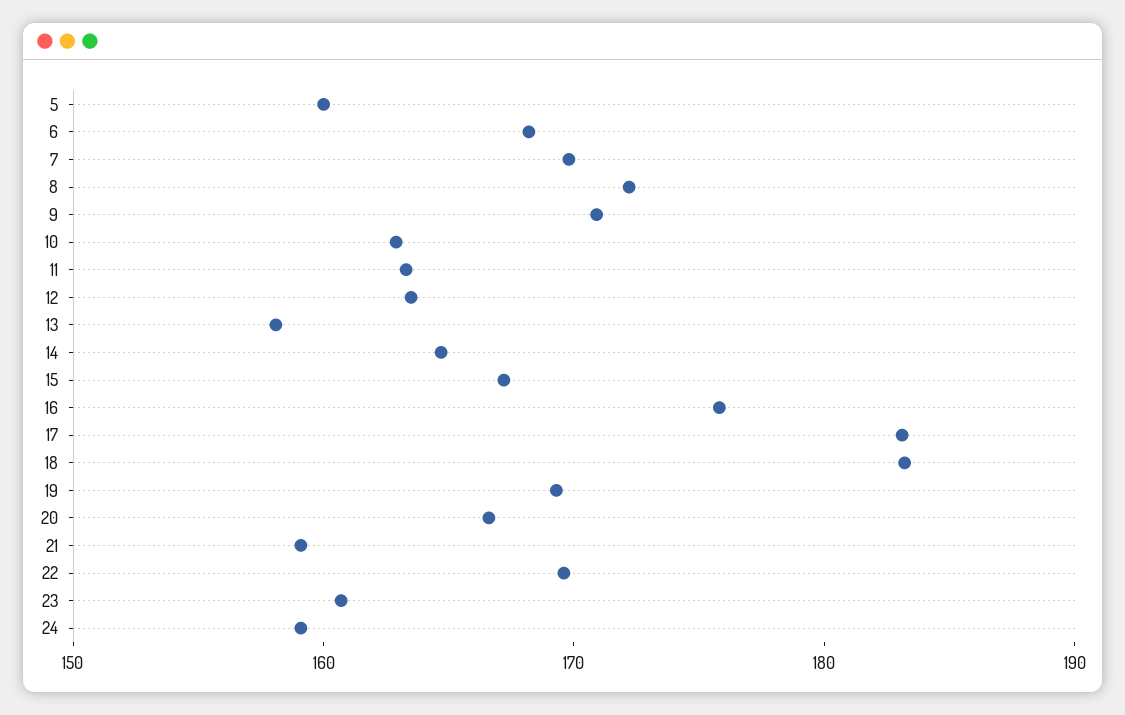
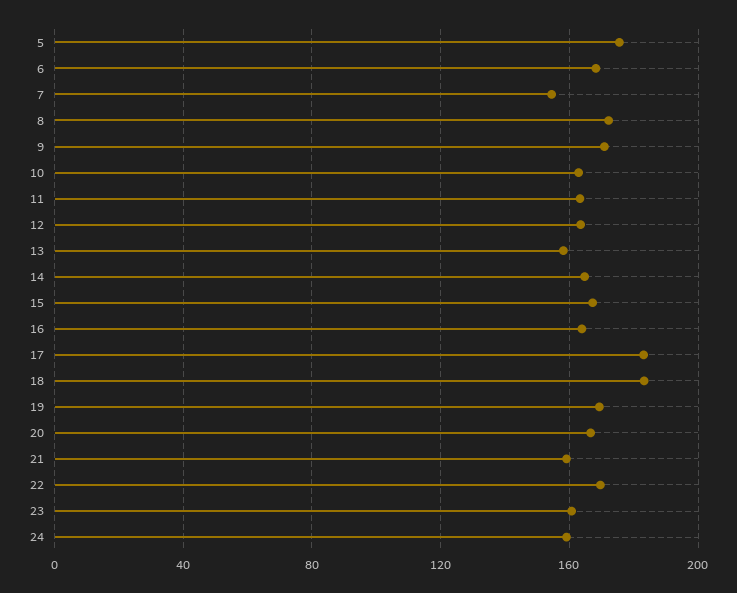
5: 160 -> 175
7: 170 -> 155
16: 176 -> 165

